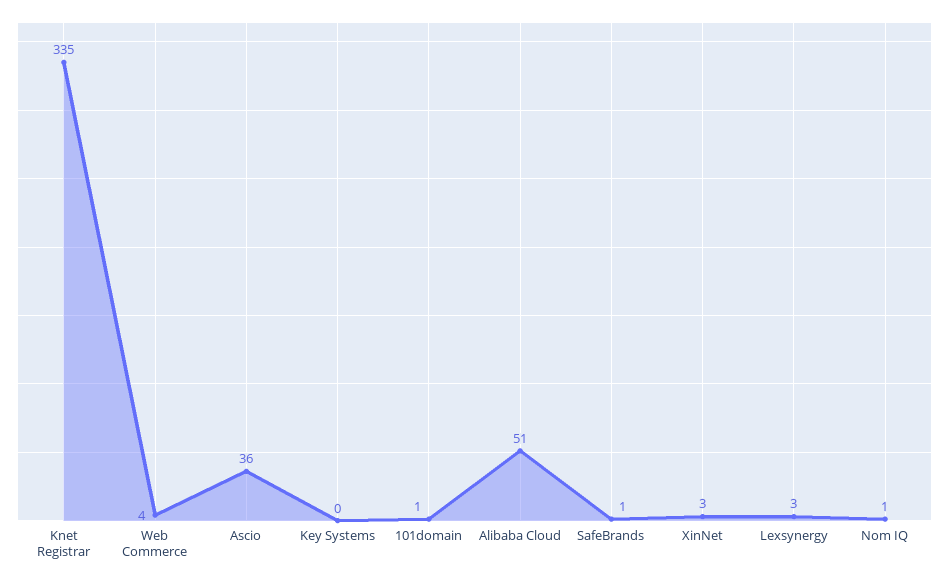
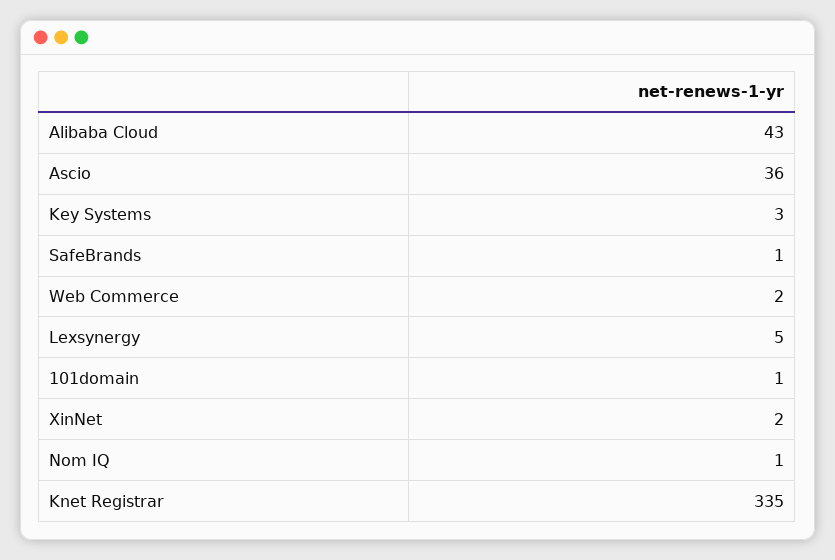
Web Commerce: 4 -> 2
Key Systems: 0 -> 3
Alibaba Cloud: 51 -> 43
XinNet: 3 -> 2
Lexsynergy: 3 -> 5

